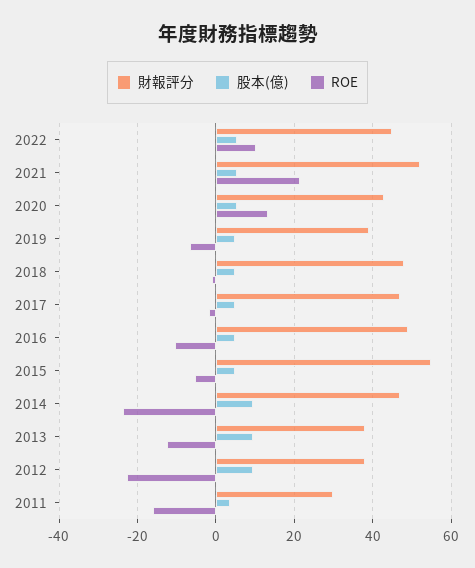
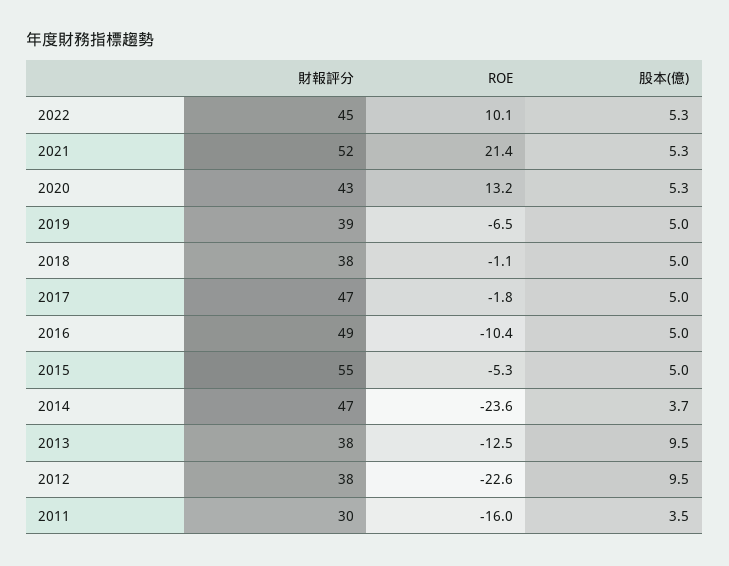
財報評分, 2018: 48 -> 38
股本(億), 2014: 10 -> 3.7

